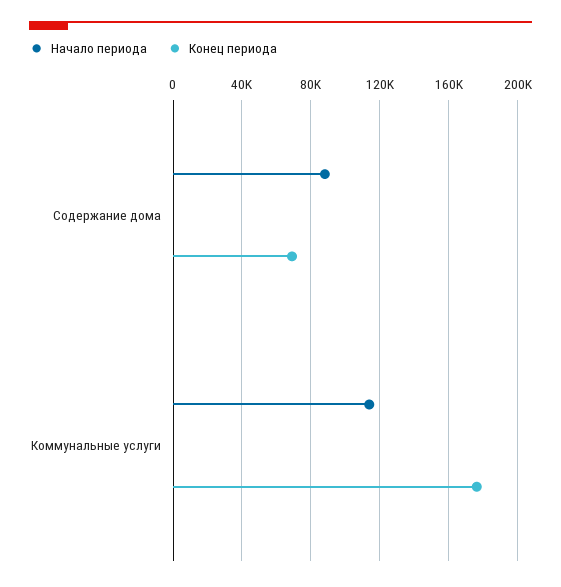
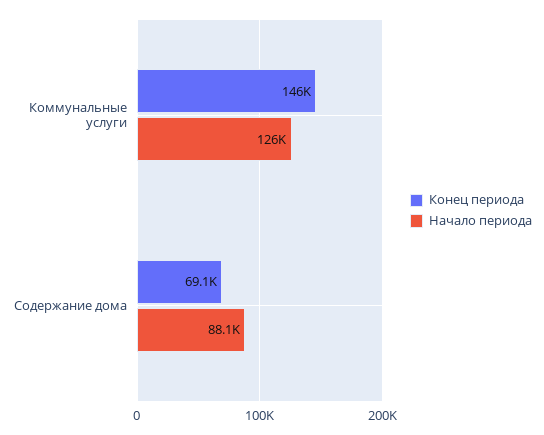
Начало периода, Коммунальные услуги: 115000 -> 126000
Конец периода, Коммунальные услуги: 175000 -> 146000

